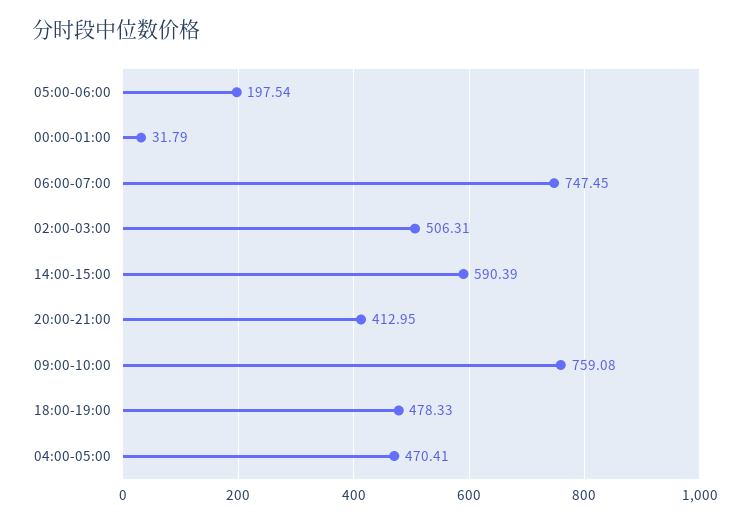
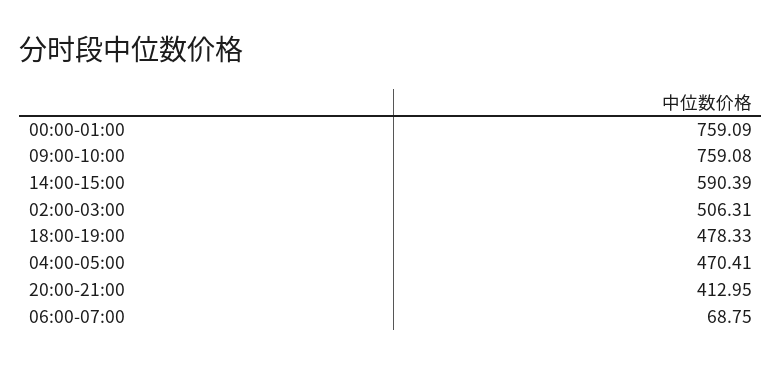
05:00-06:00: 197.54 -> none
00:00-01:00: 31.79 -> 759.09
06:00-07:00: 747.45 -> 68.75

